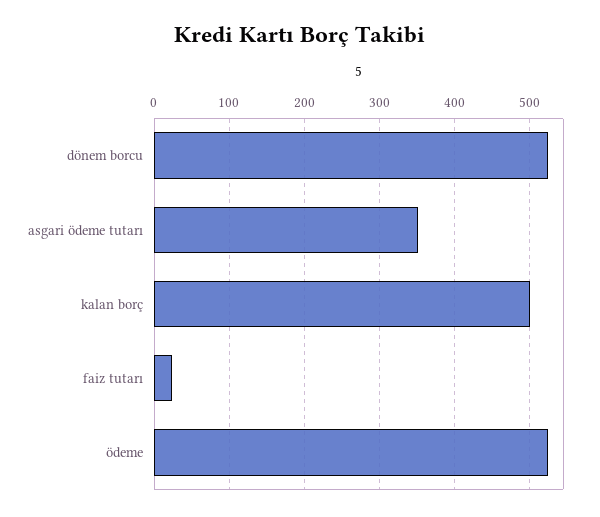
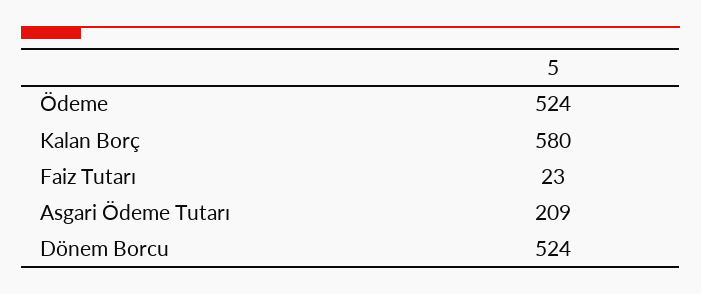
asgari ödeme tutarı: 350 -> 209
kalan borç: 500 -> 580

